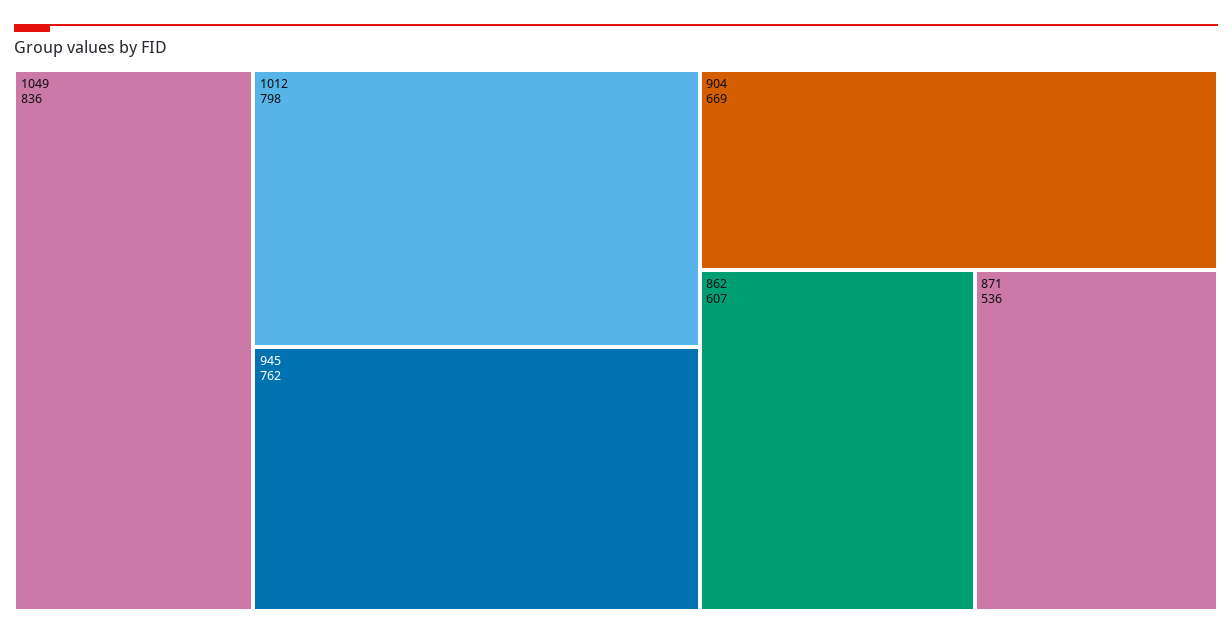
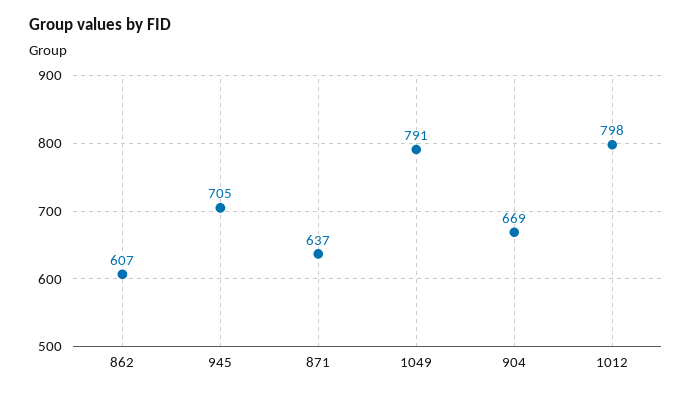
1049: 836 -> 791
945: 762 -> 705
871: 536 -> 637

